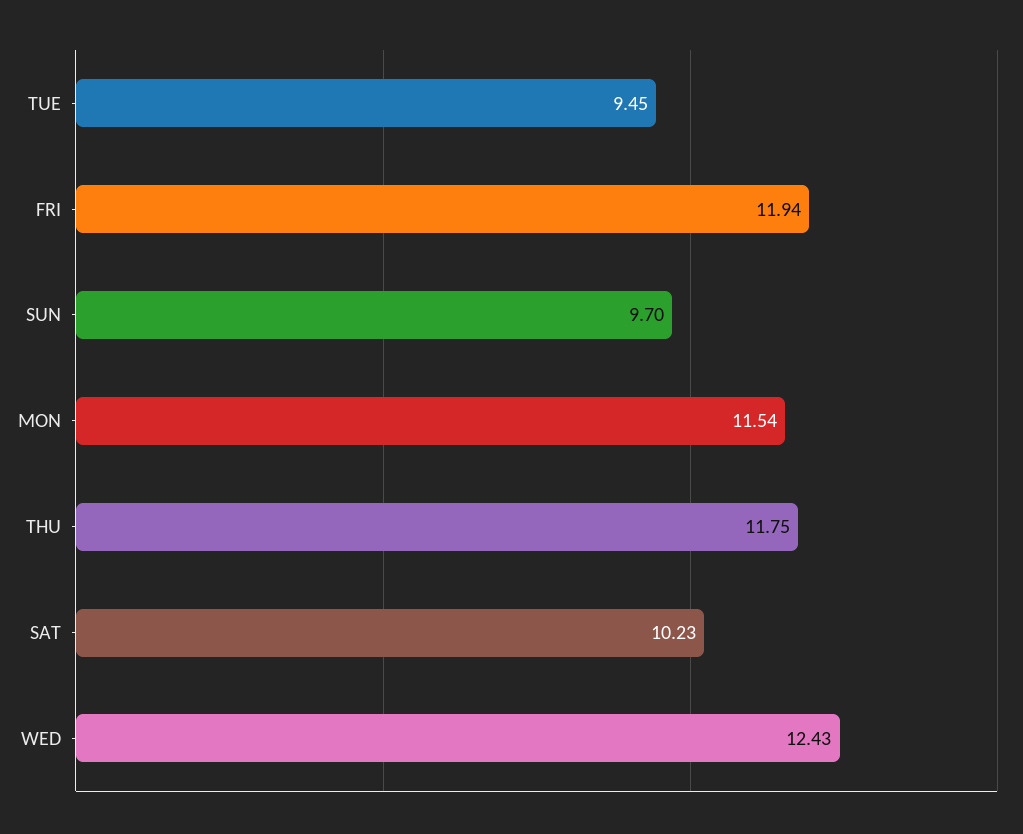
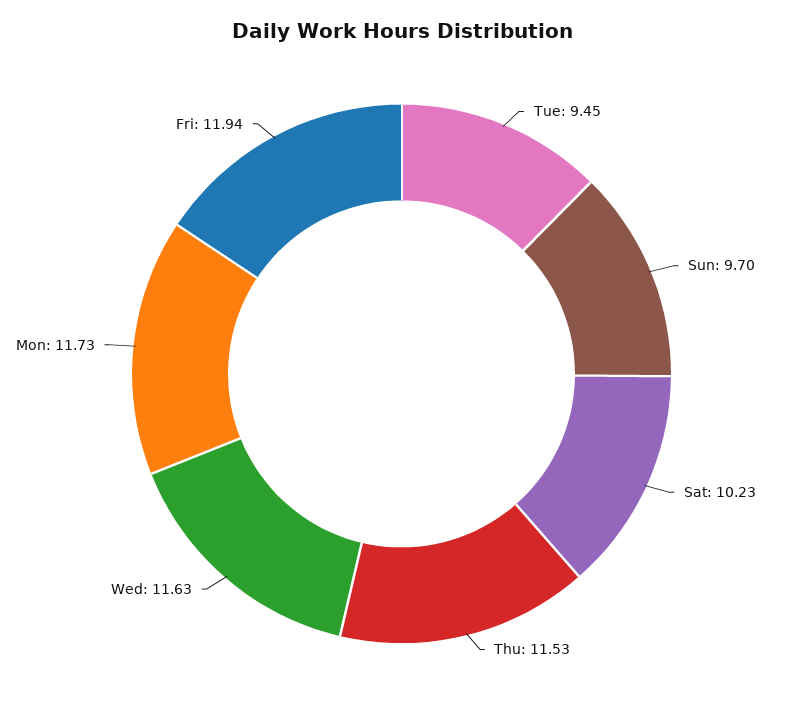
MON: 11.54 -> 11.73
THU: 11.75 -> 11.53
WED: 12.43 -> 11.63

